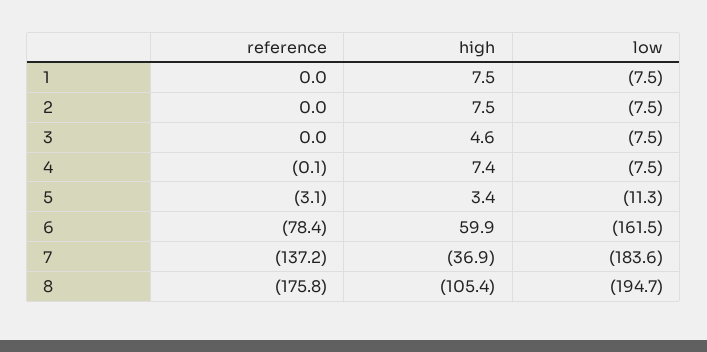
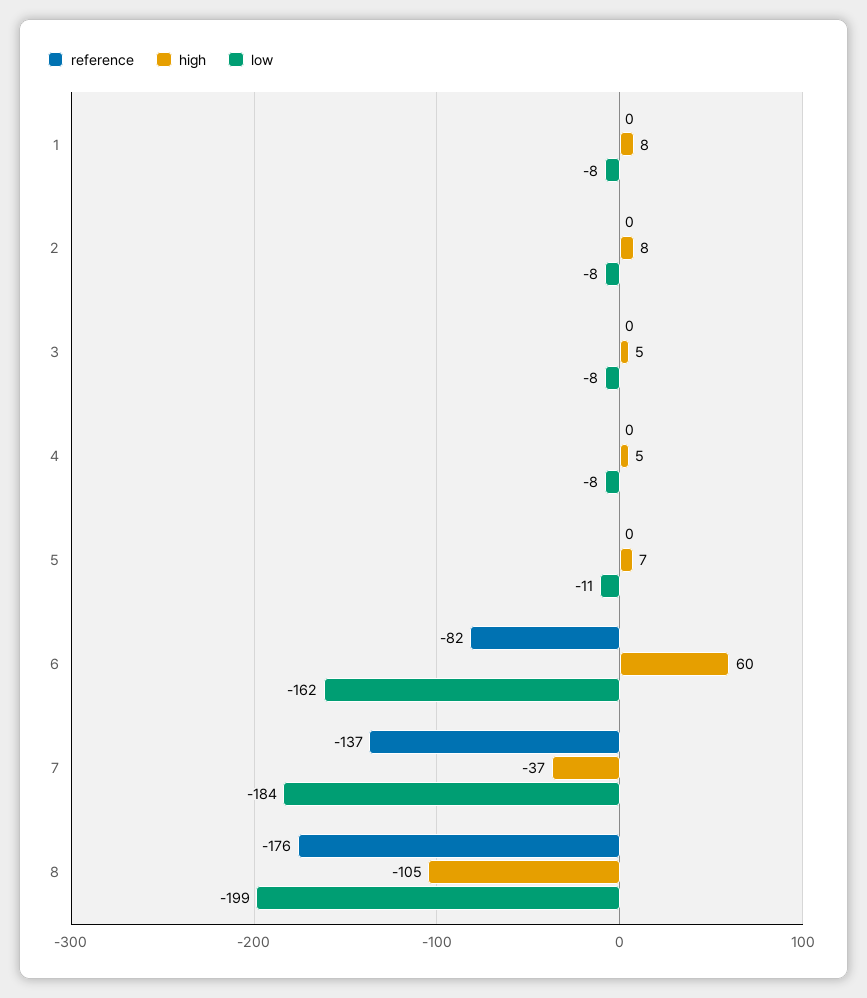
high, 4: 7.4 -> 5
reference, 5: -3.1 -> 0
high, 5: 3.4 -> 7
reference, 6: -78.4 -> -82
low, 8: -194.7 -> -199

